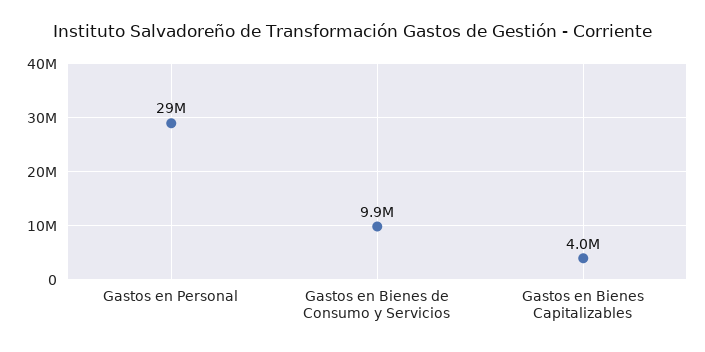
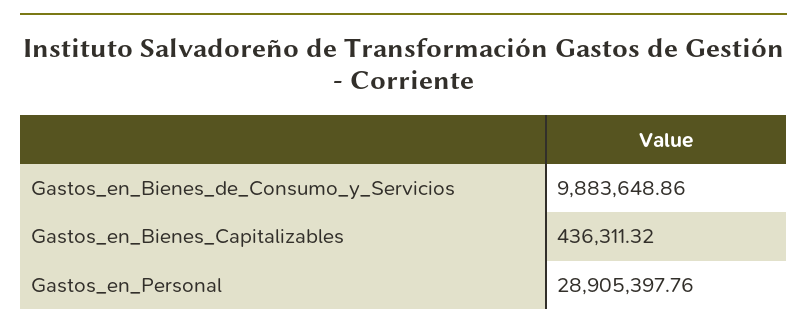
Gastos en Bienes Capitalizables: 4000000 -> 436311.32

